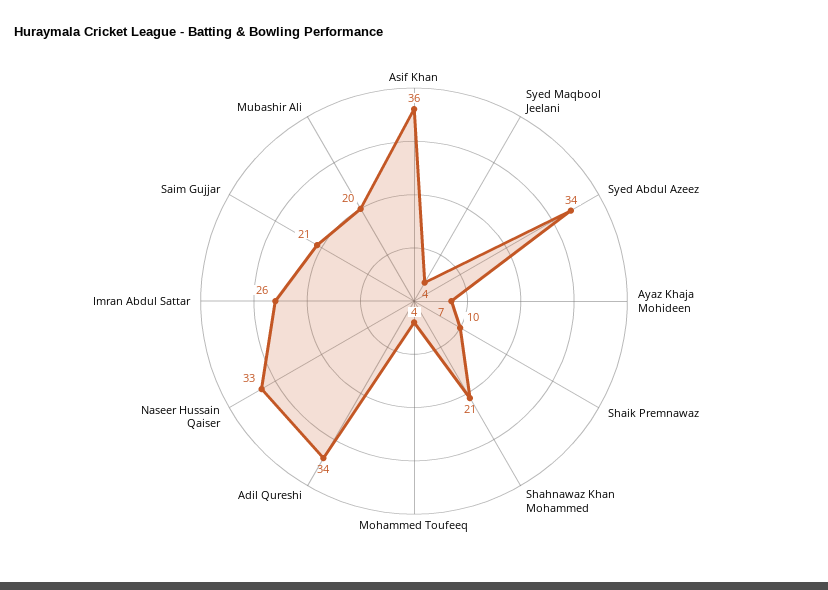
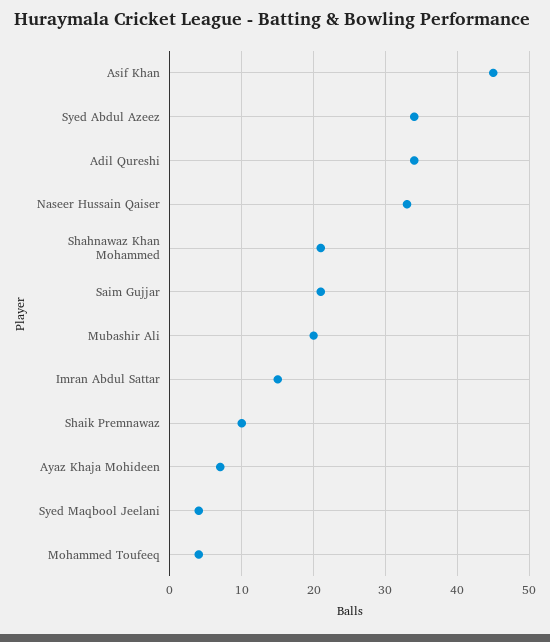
Asif Khan: 36 -> 45
Imran Abdul Sattar: 26 -> 15

